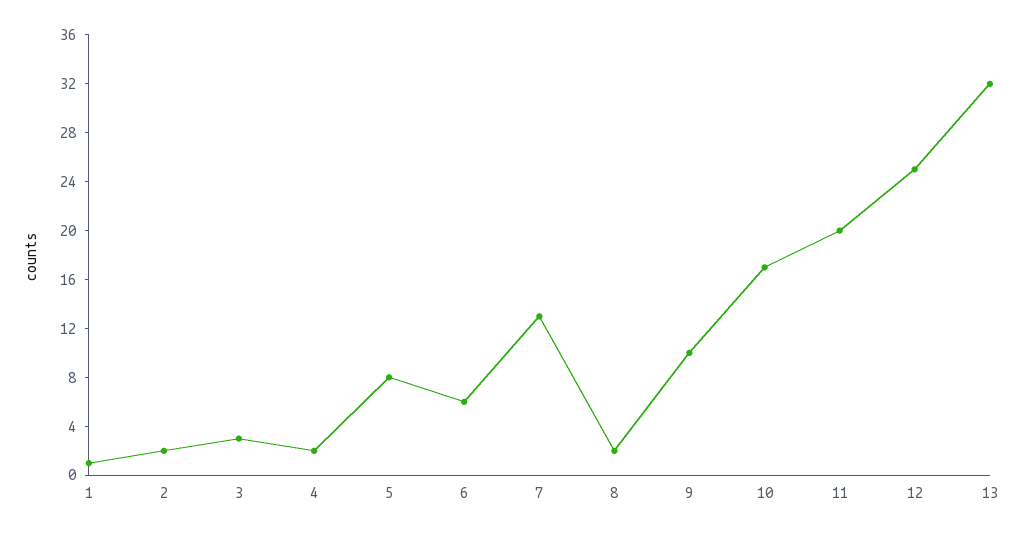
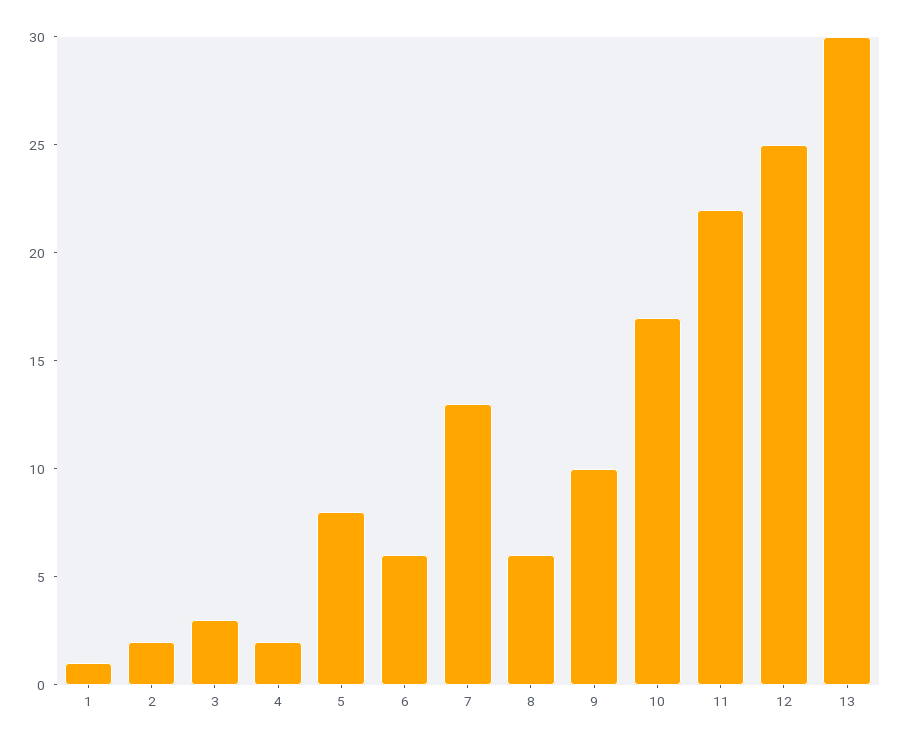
8: 2 -> 6
11: 20 -> 22
13: 32 -> 30

